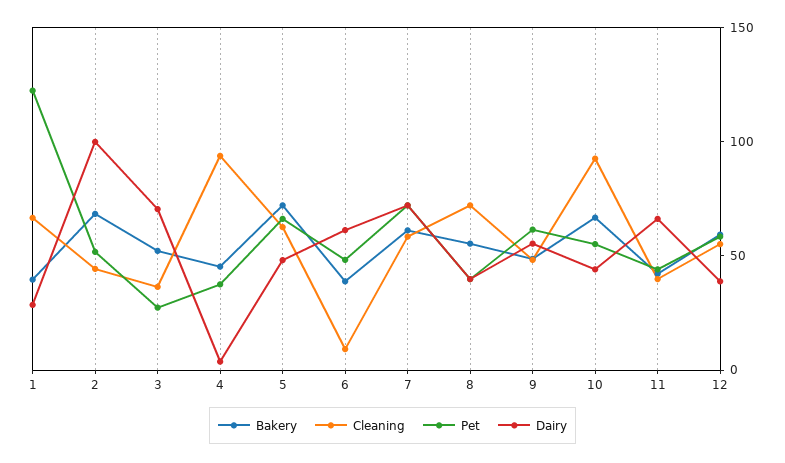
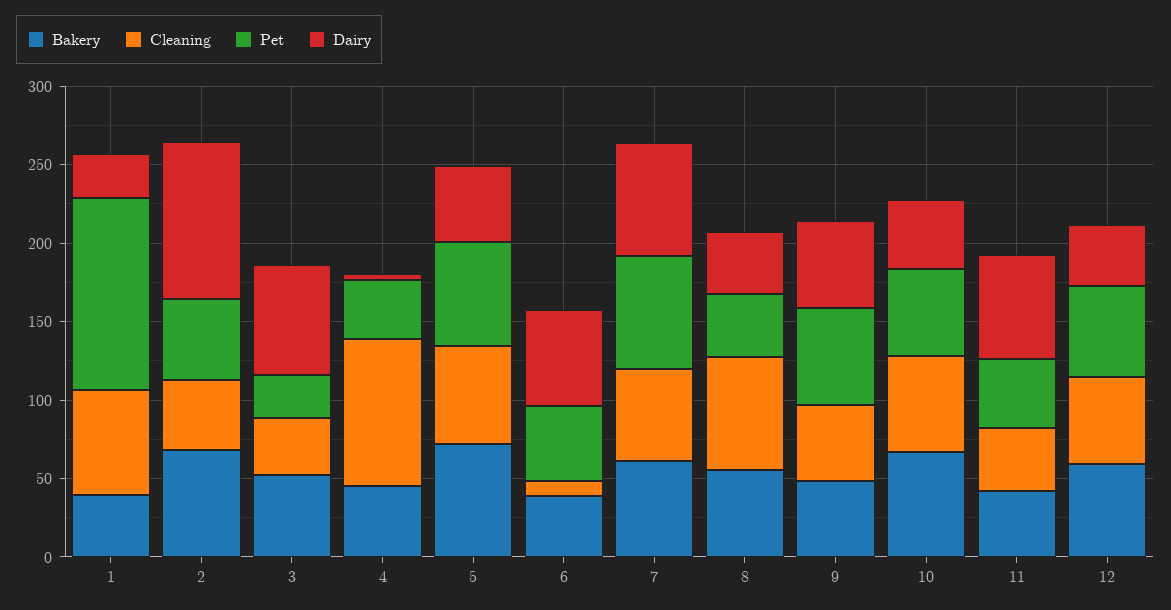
Cleaning, 10: 90 -> 60

